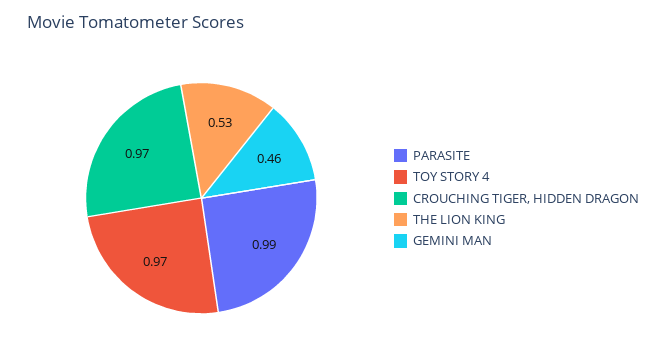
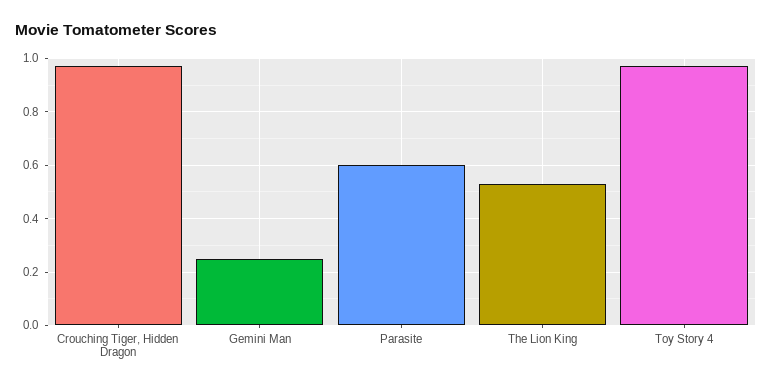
PARASITE: 0.99 -> 0.6
GEMINI MAN: 0.46 -> 0.25

